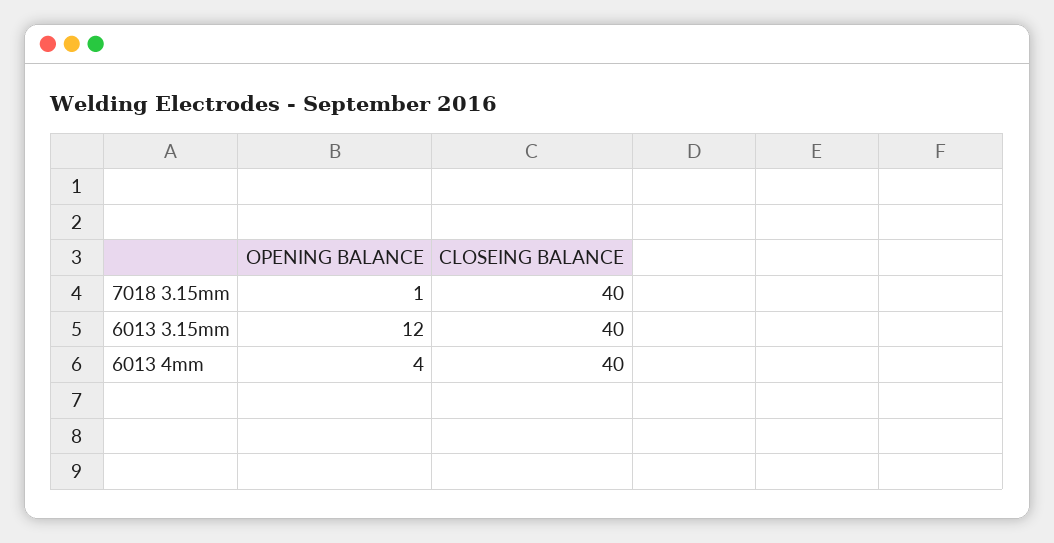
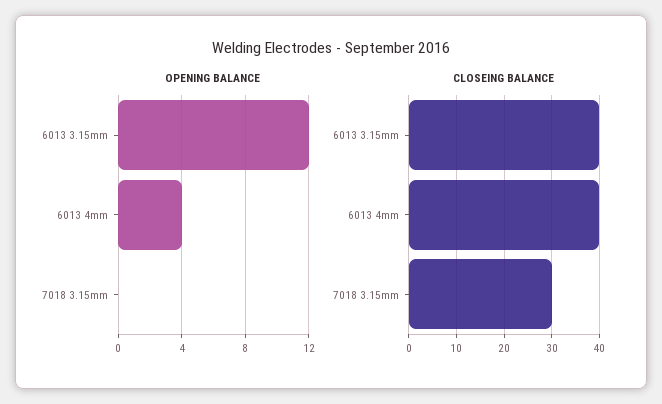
OPENING BALANCE, 7018 3.15mm: 1 -> 0
CLOSEING BALANCE, 7018 3.15mm: 40 -> 30

